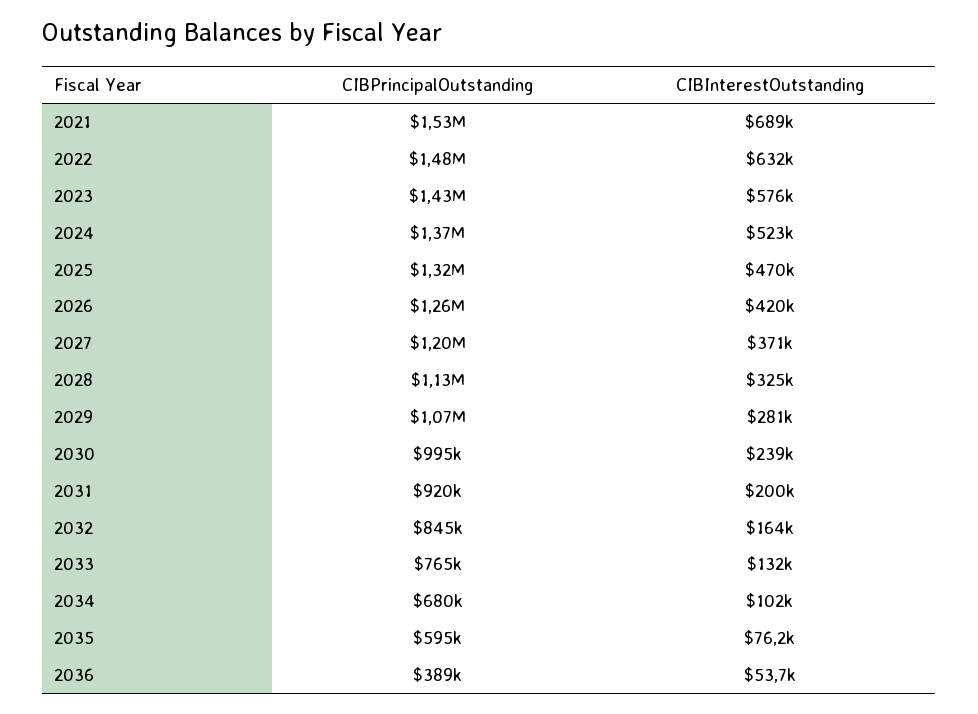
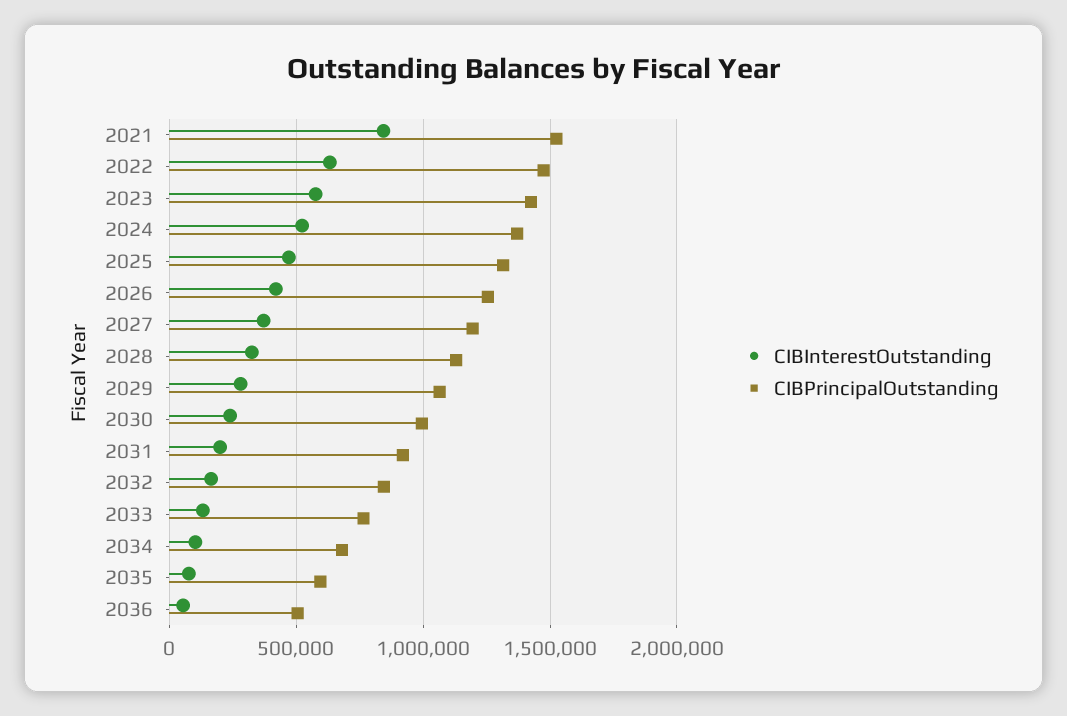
CIBInterestOutstanding, 2021: 689000 -> 850000
CIBPrincipalOutstanding, 2036: 389000 -> 500000

